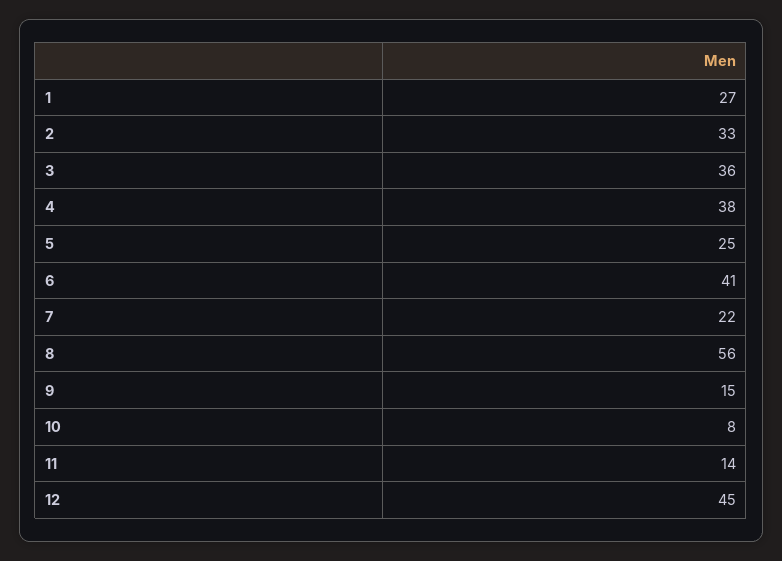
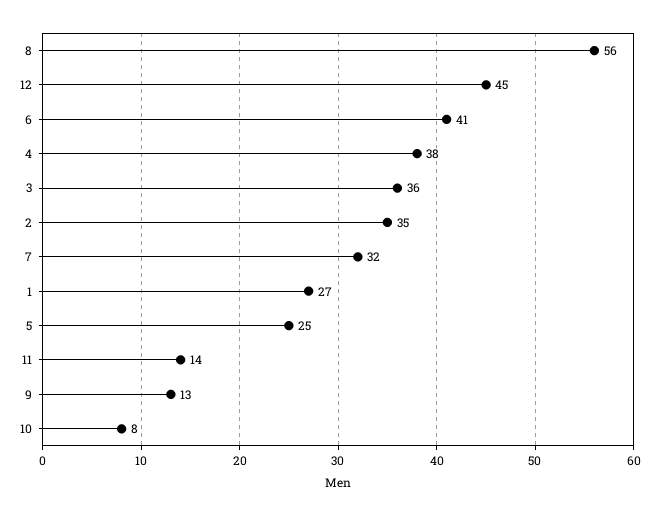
2: 33 -> 35
7: 22 -> 32
9: 15 -> 13

